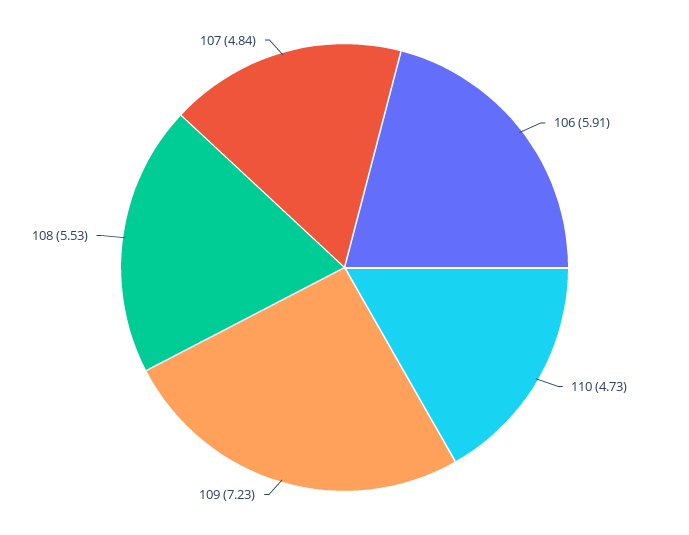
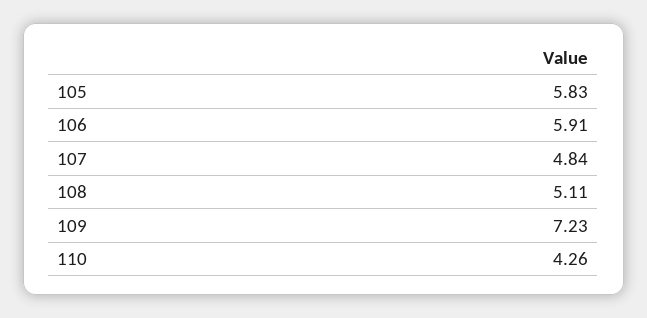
110: 4.73 -> 4.26
108: 5.53 -> 5.11
105: none -> 5.83

